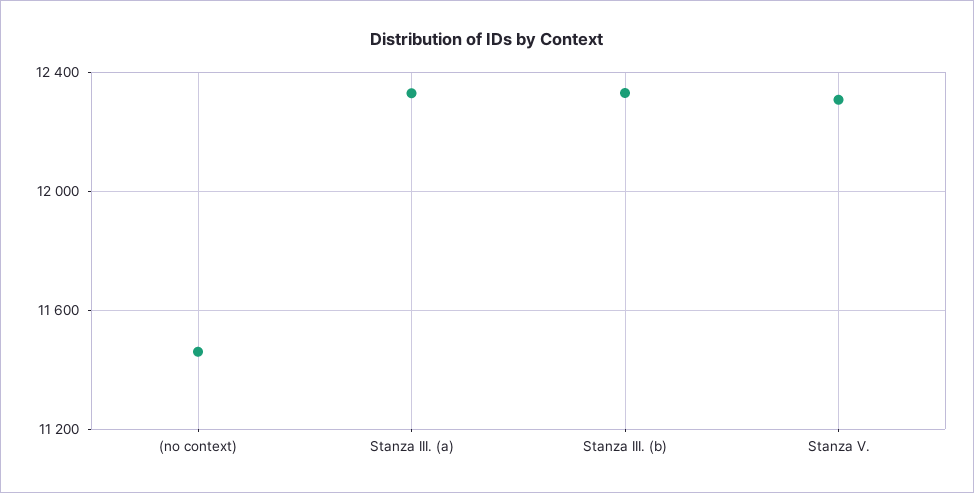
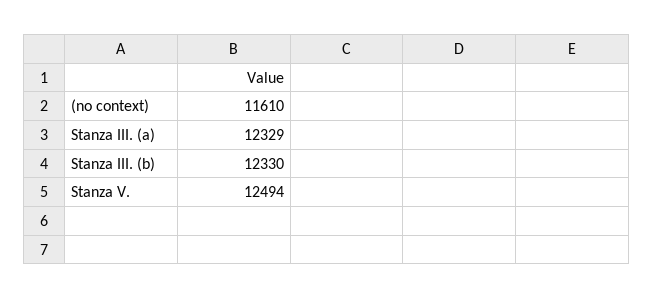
(no context): 11450 -> 11610
Stanza V.: 12300 -> 12494

